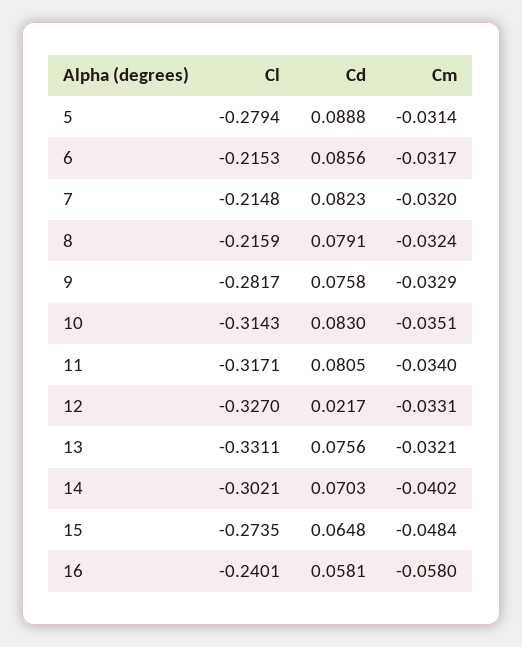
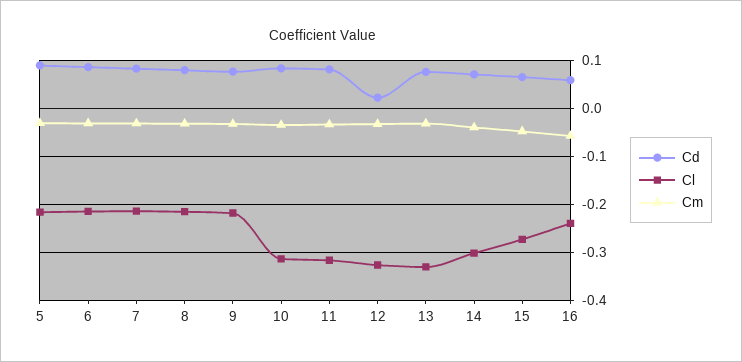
Cl, 5: -0.2794 -> -0.22
Cl, 9: -0.2817 -> -0.22

